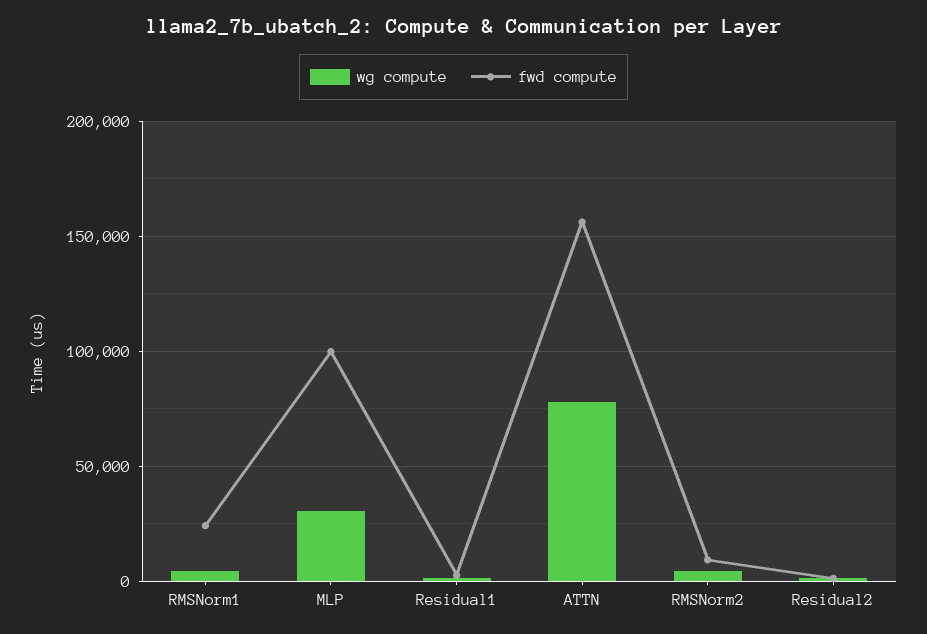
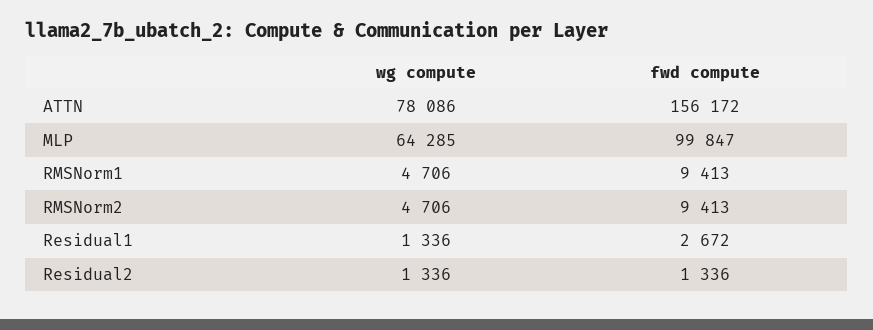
fwd compute, RMSNorm1: 25000 -> 9413
wg compute, MLP: 30000 -> 64285

